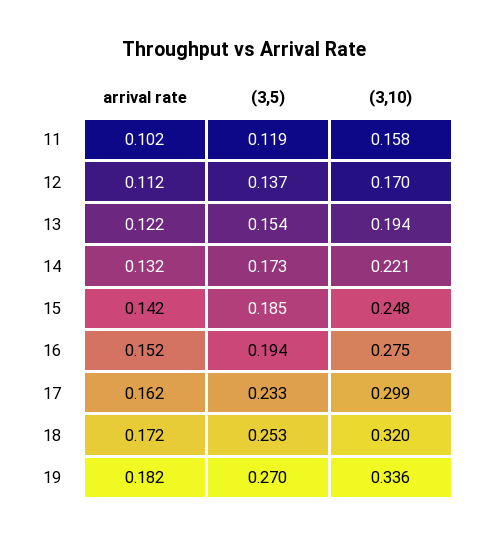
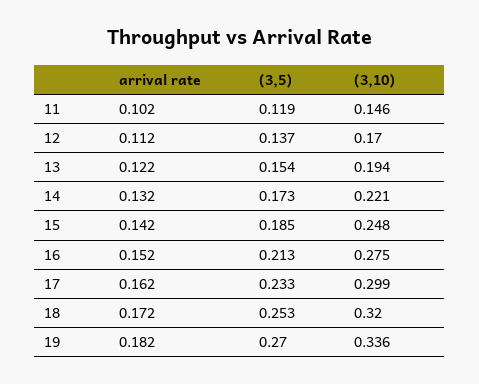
(3,10), 11: 0.158 -> 0.146
(3,5), 16: 0.194 -> 0.213

